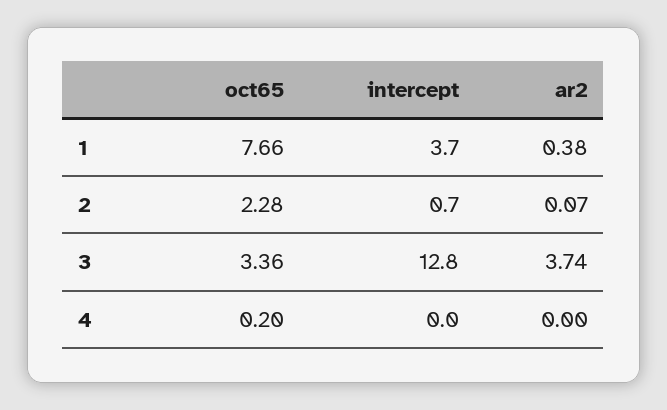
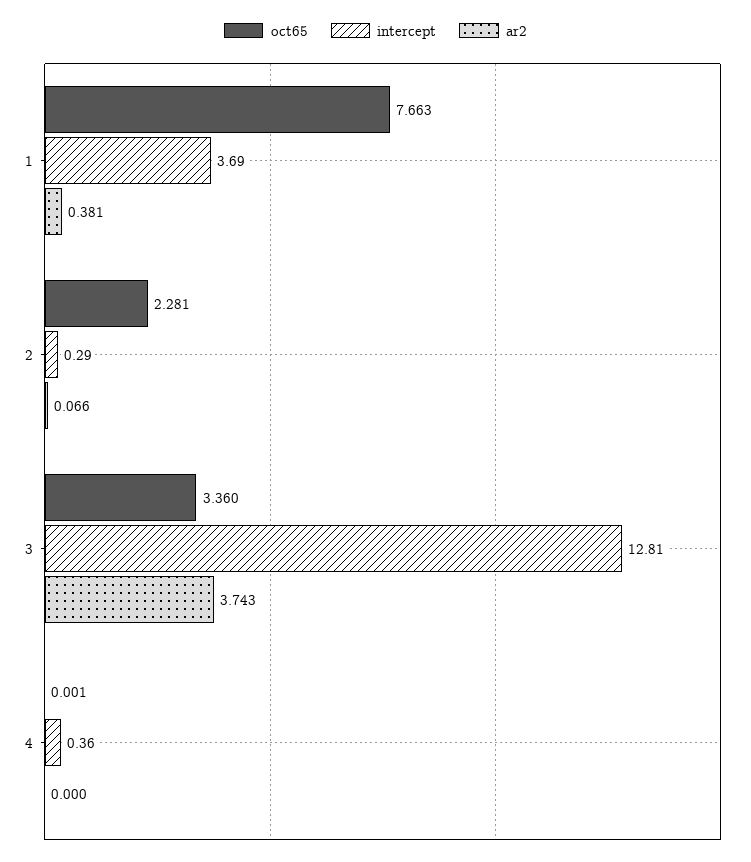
intercept, 2: 0.7 -> 0.29
oct65, 4: 0.2 -> 0.001
intercept, 4: 0 -> 0.36

